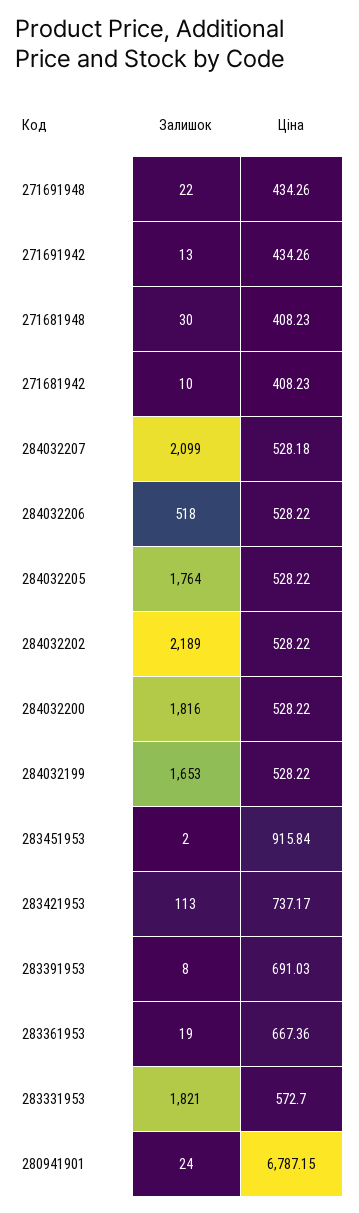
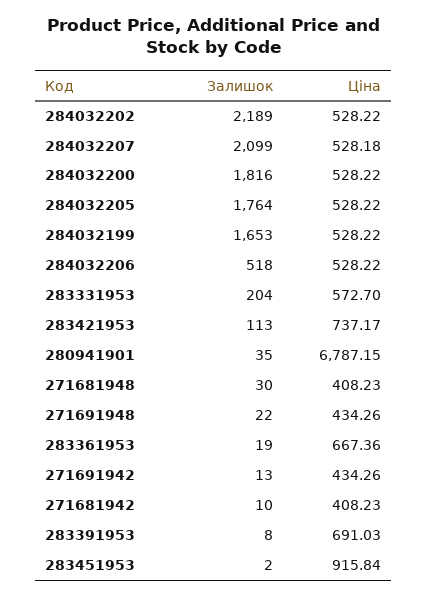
Залишок, 283331953: 1821 -> 204
Залишок, 280941901: 24 -> 35

